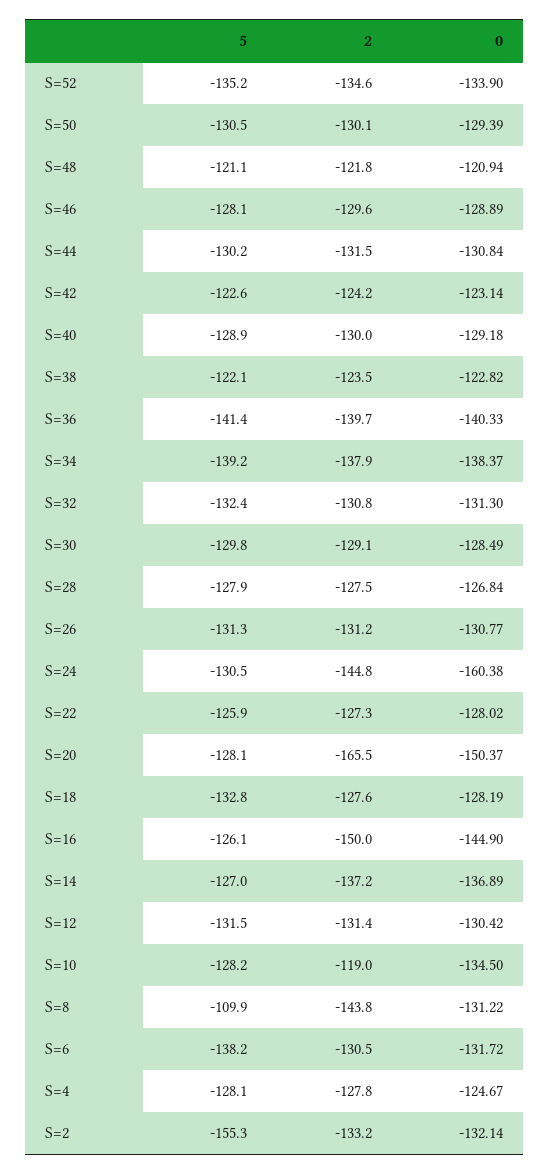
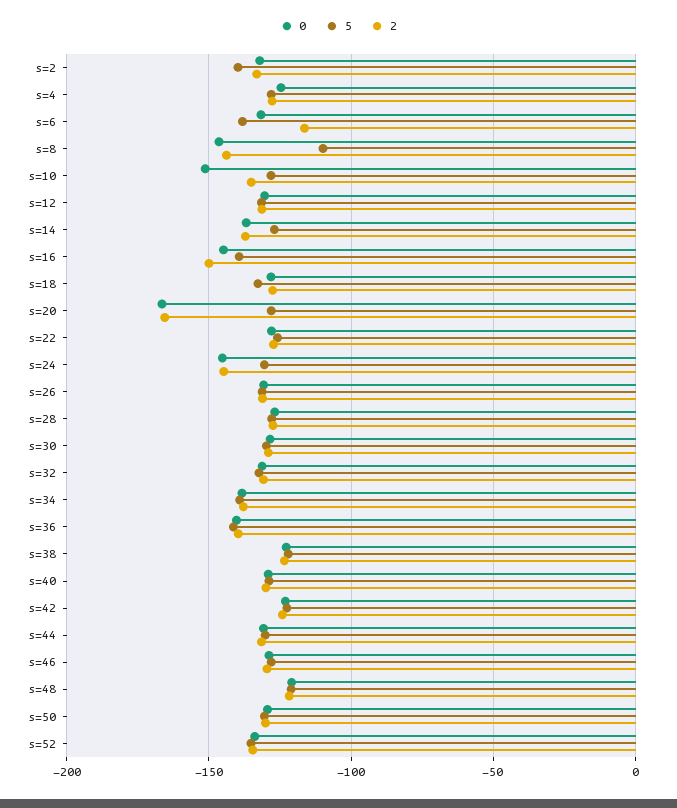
0, S=24: -160.38 -> -145
0, S=20: -150.37 -> -165
5, S=16: -126.1 -> -140
2, S=10: -119 -> -135
0, S=10: -134.5 -> -150
0, S=8: -131.22 -> -145
2, S=6: -130.5 -> -115
5, S=2: -155.3 -> -140

